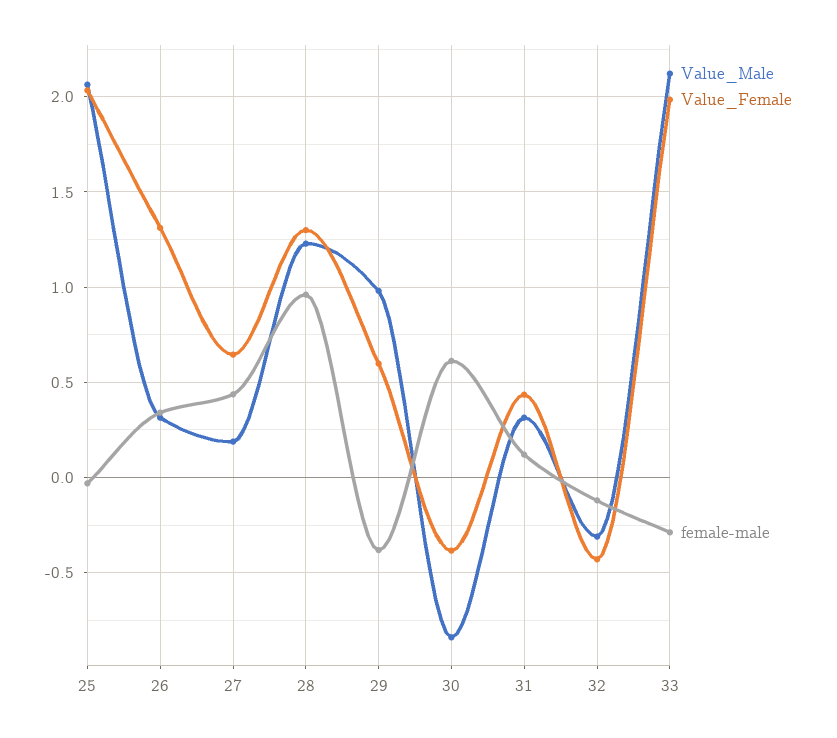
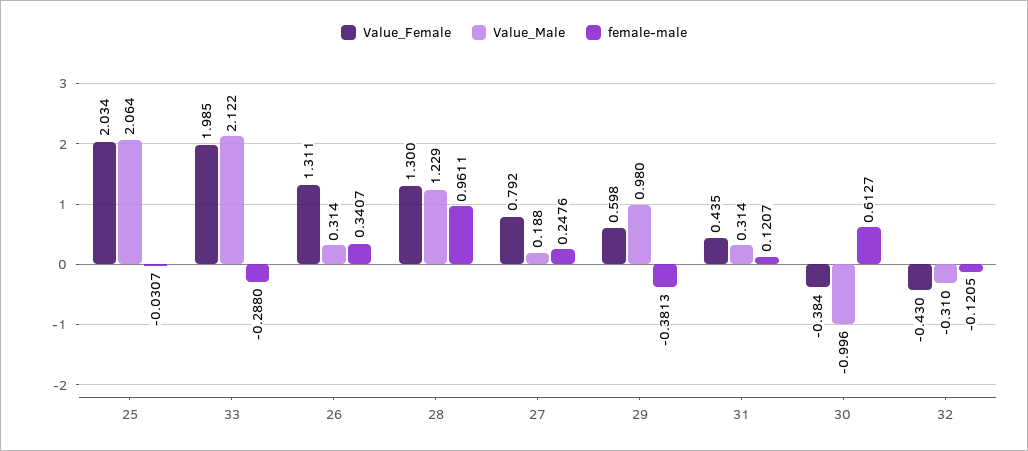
Value_Female, 27: 0.65 -> 0.792
female-male, 27: 0.45 -> 0.2476
Value_Male, 30: -0.85 -> -0.996

